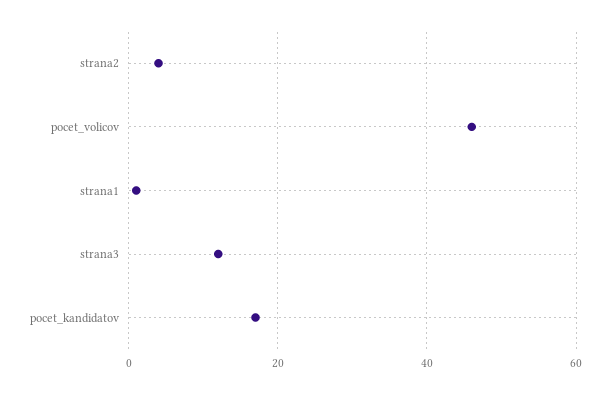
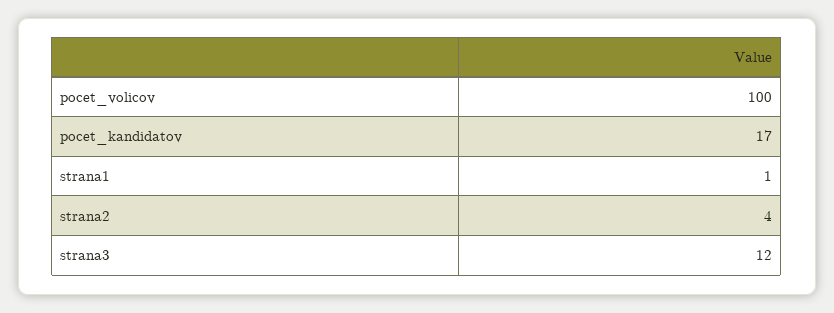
pocet_volicov: 45 -> 100

